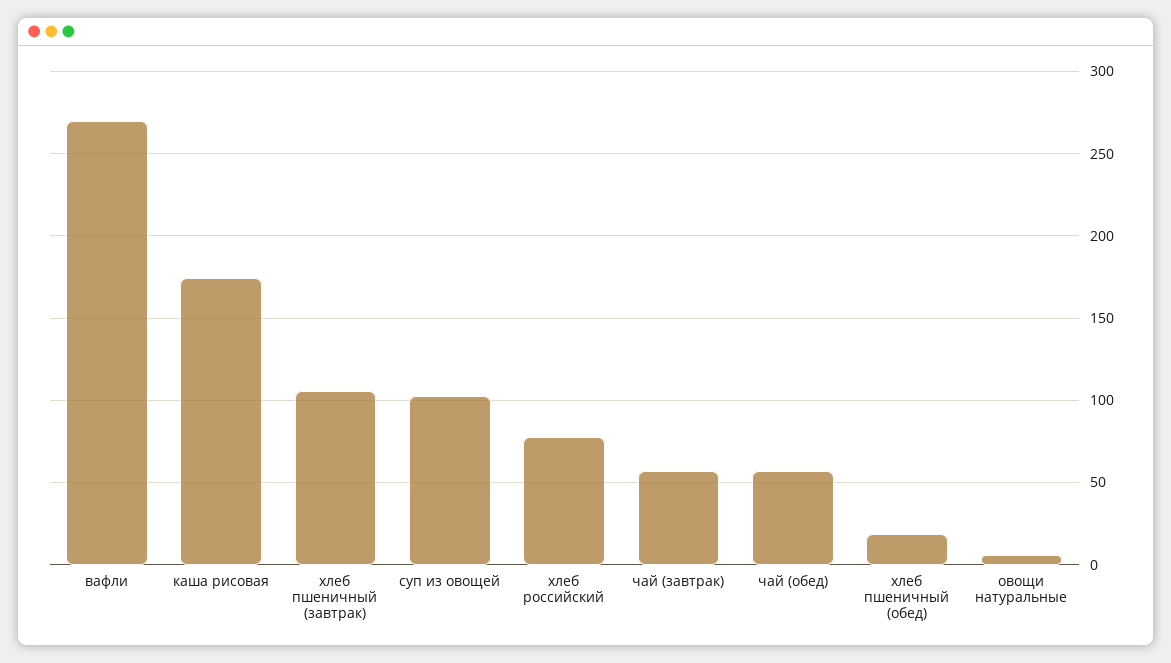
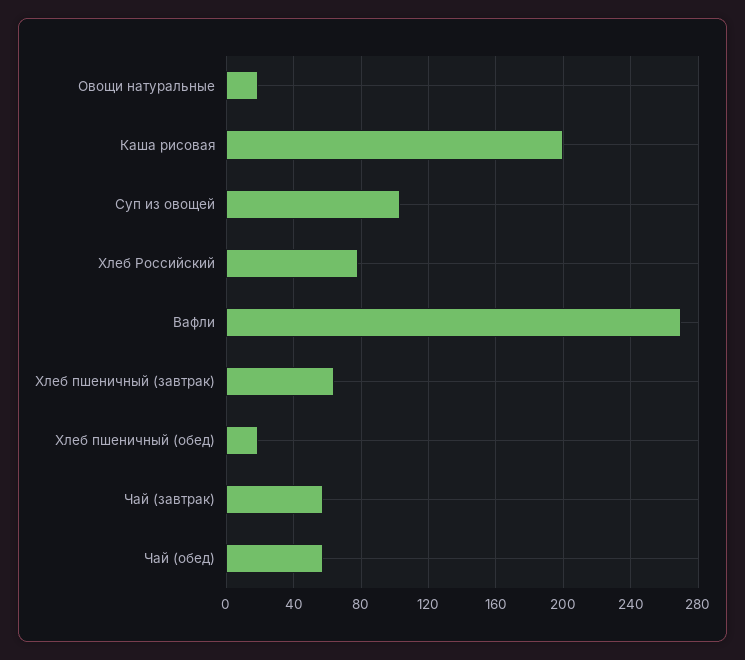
каша рисовая: 175 -> 200
хлеб пшеничный (завтрак): 105 -> 65
овощи натуральные: 5 -> 20

